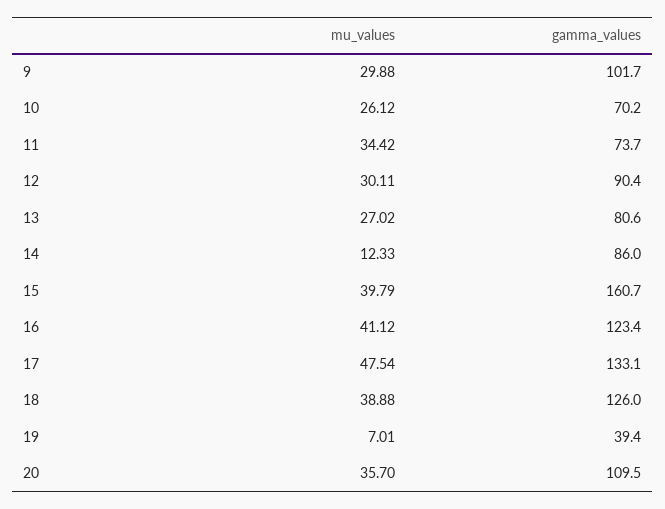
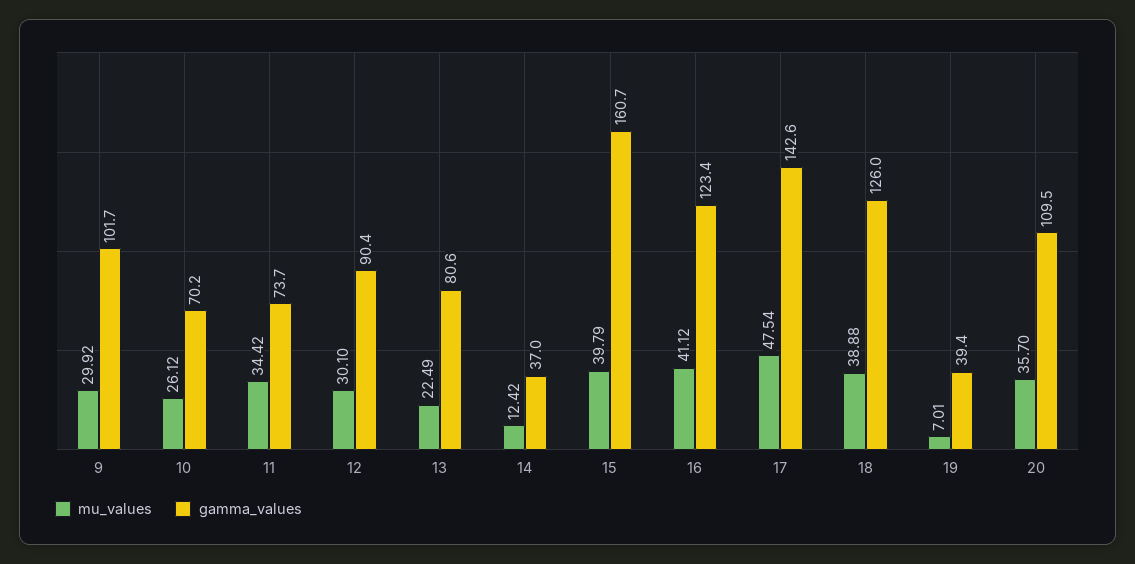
mu_values, 9: 29.88 -> 29.92
mu_values, 12: 30.11 -> 30.1
mu_values, 13: 27.02 -> 22.49
mu_values, 14: 12.33 -> 12.42
gamma_values, 14: 86 -> 37
gamma_values, 17: 133.1 -> 142.6

